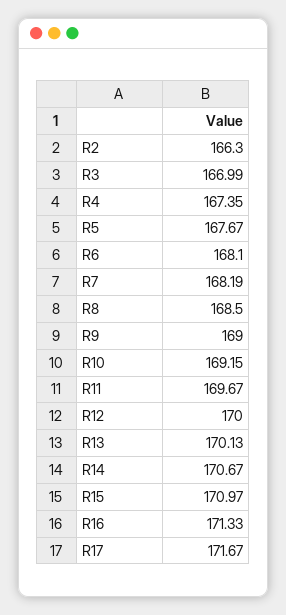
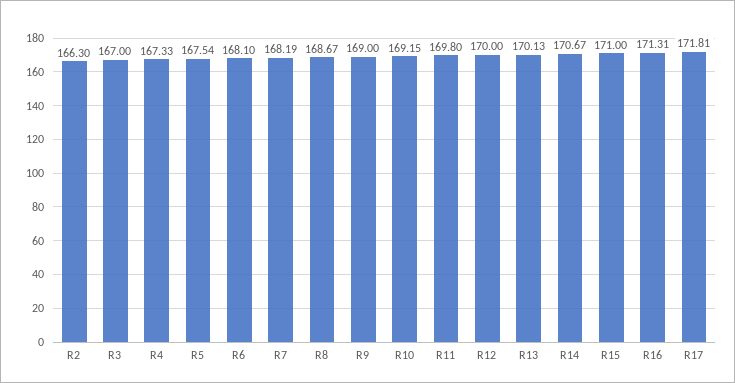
R3: 166.99 -> 167
R4: 167.35 -> 167.33
R5: 167.67 -> 167.54
R8: 168.5 -> 168.67
R11: 169.67 -> 169.8
R15: 170.97 -> 171
R16: 171.33 -> 171.31
R17: 171.67 -> 171.81

